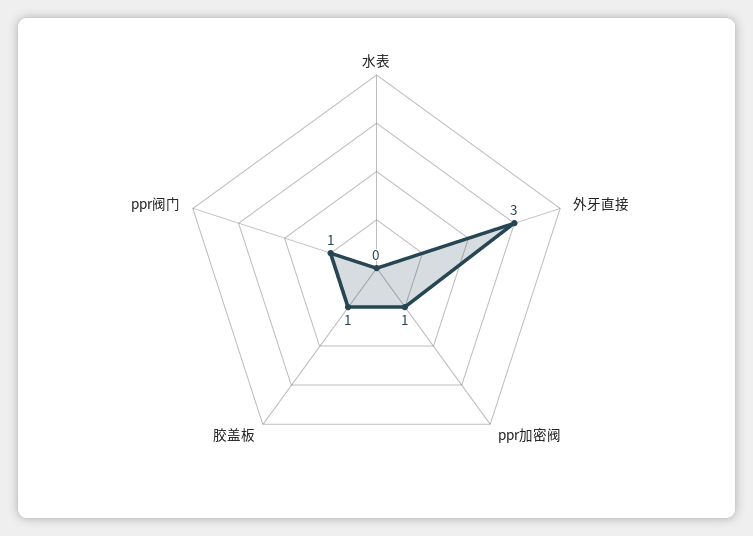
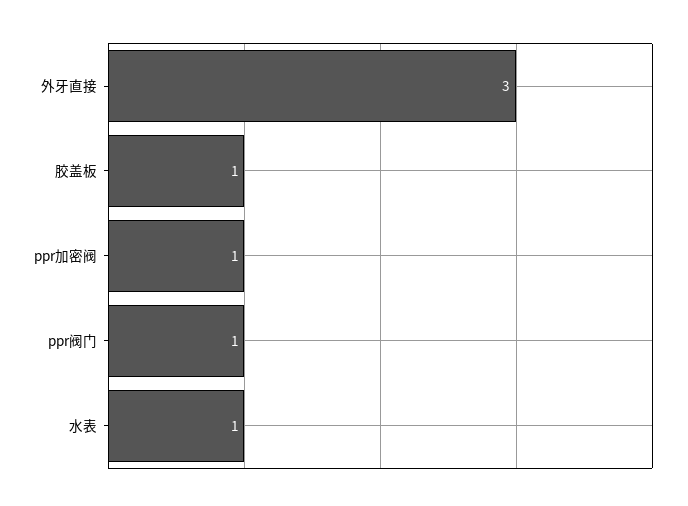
水表: 0 -> 1

